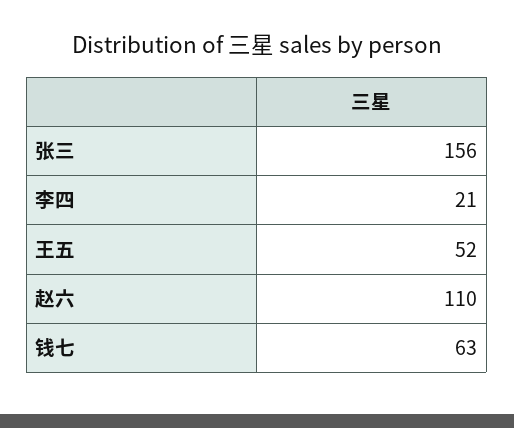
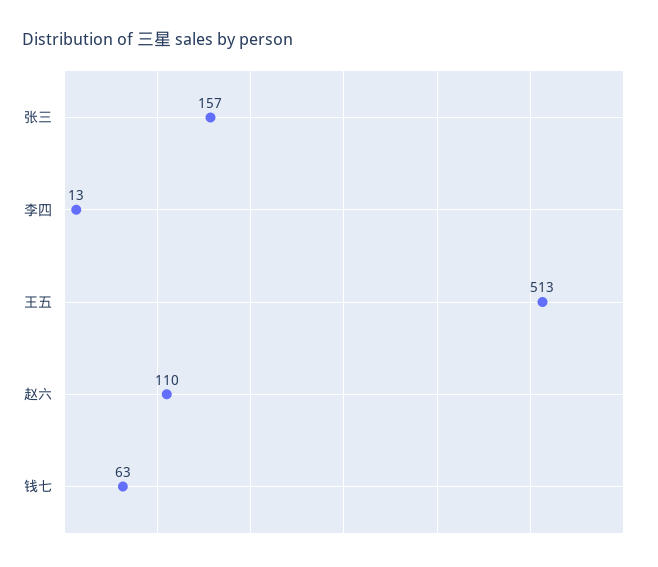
张三: 156 -> 157
李四: 21 -> 13
王五: 52 -> 513

